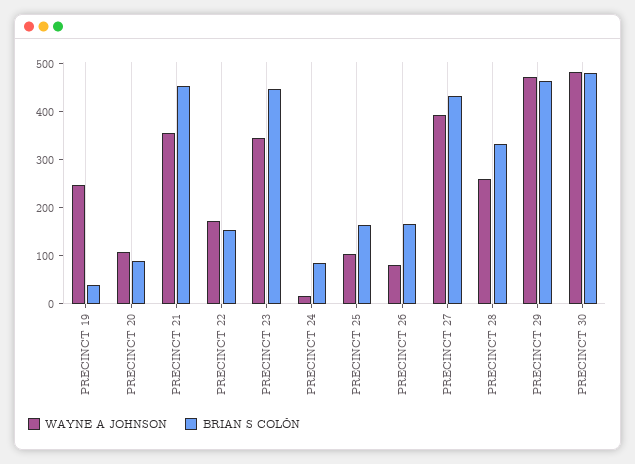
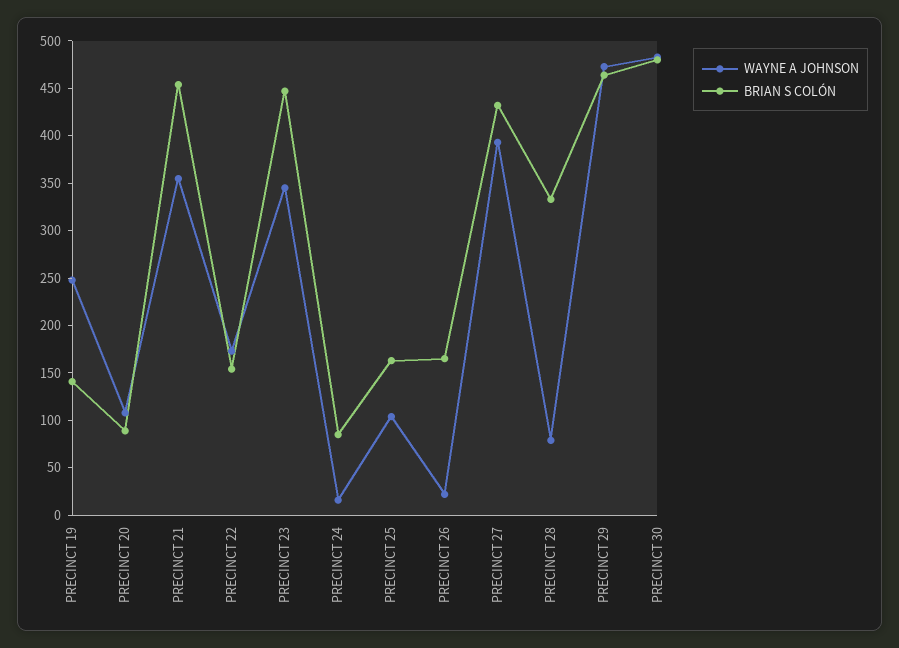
BRIAN S COLÓN, PRECINCT 19: 40 -> 140
WAYNE A JOHNSON, PRECINCT 26: 80 -> 20
WAYNE A JOHNSON, PRECINCT 28: 260 -> 80

